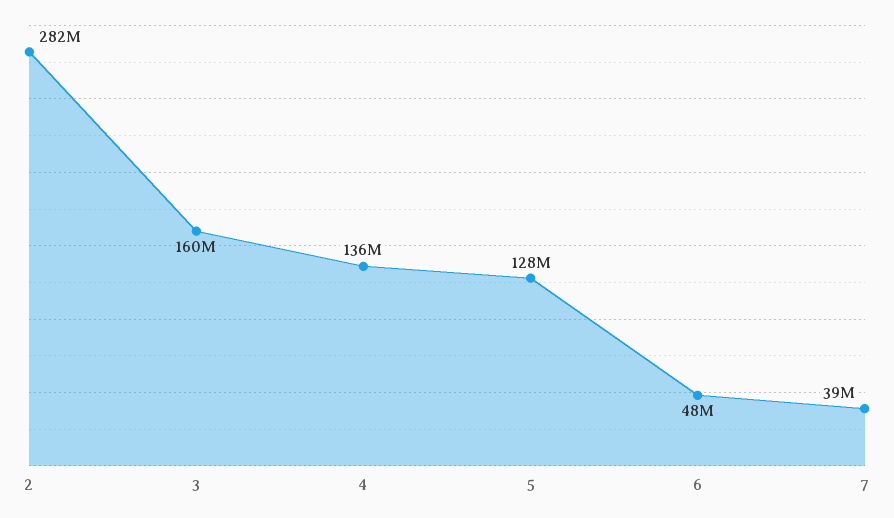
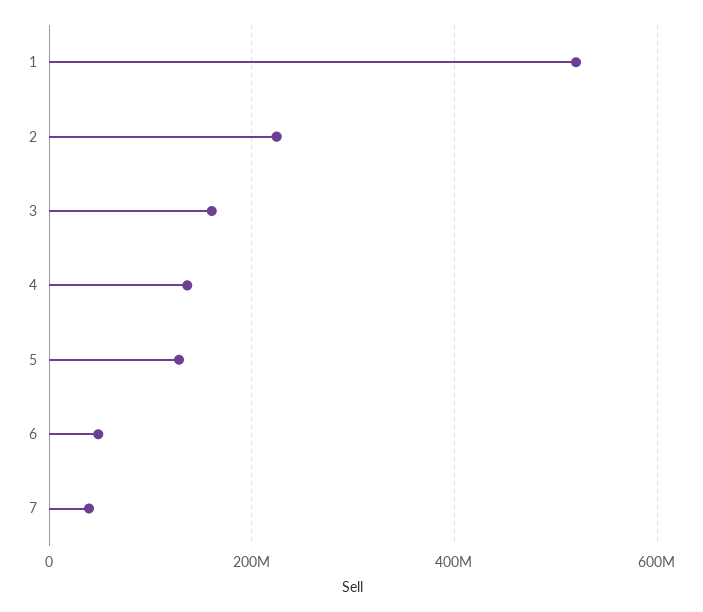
2: 282000000 -> 220000000
1: none -> 520000000

